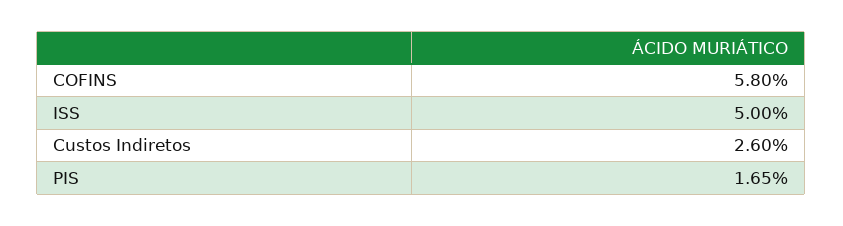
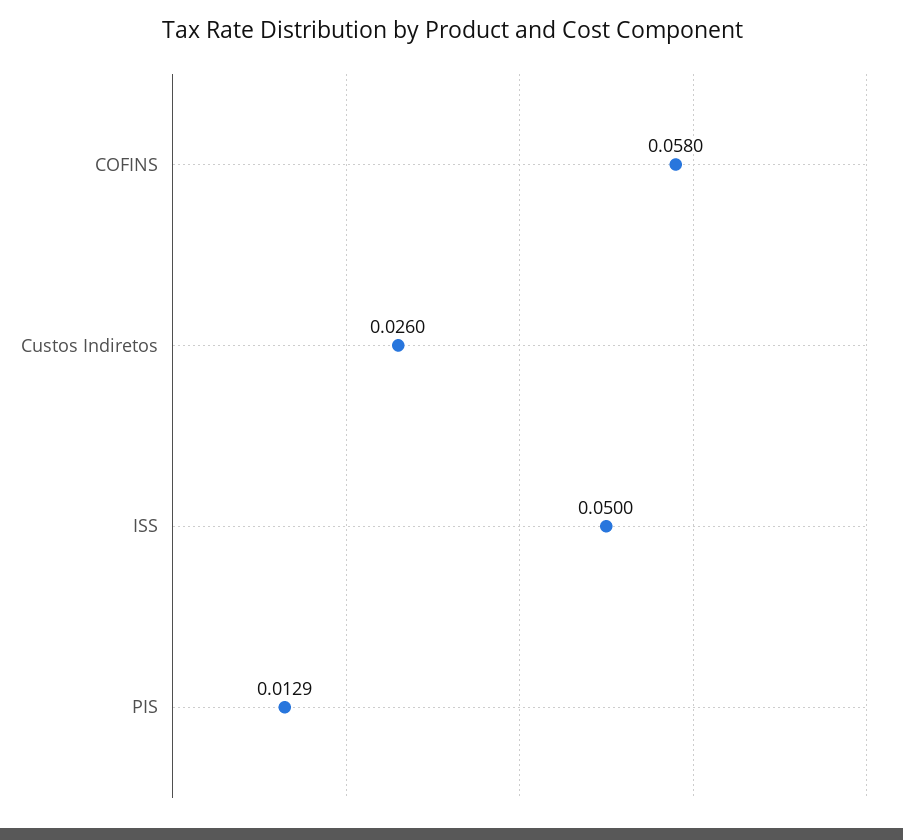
PIS: 0.0165 -> 0.0129

